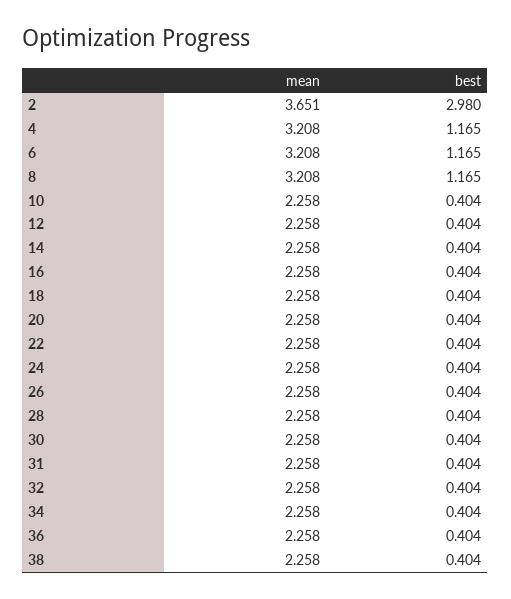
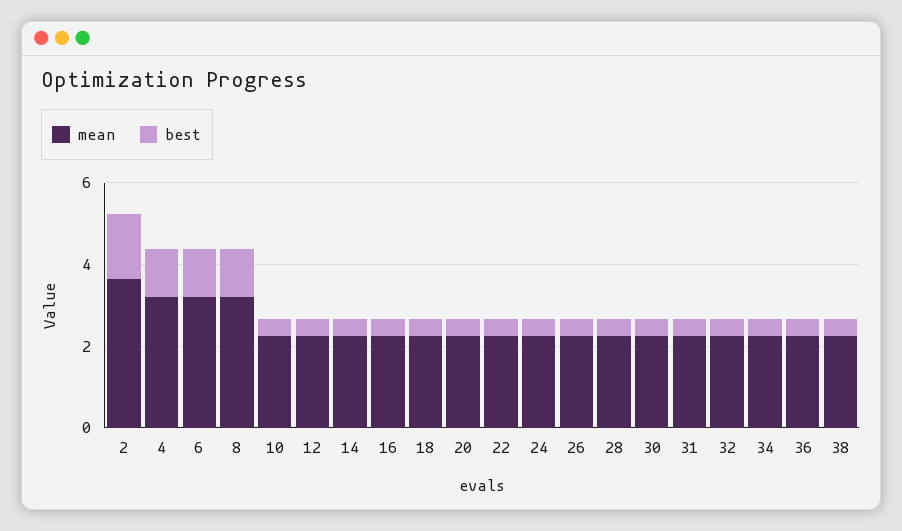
best, 2: 2.98 -> 1.5

